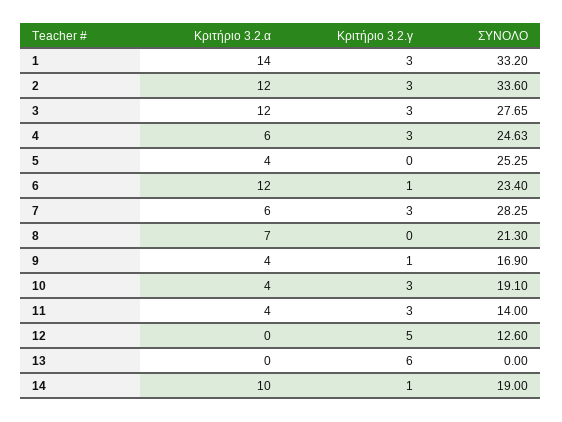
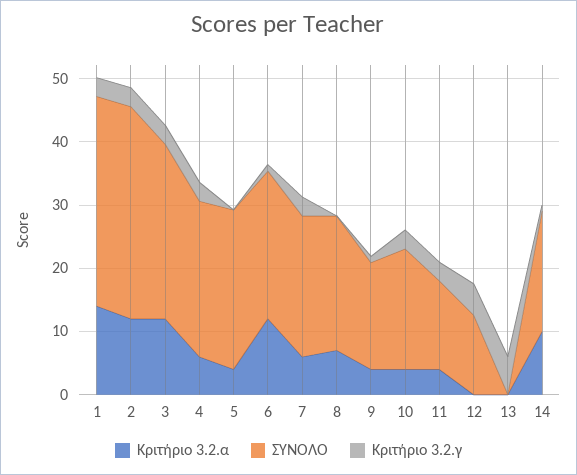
ΣΥΝΟΛΟ, 7: 28.25 -> 22

